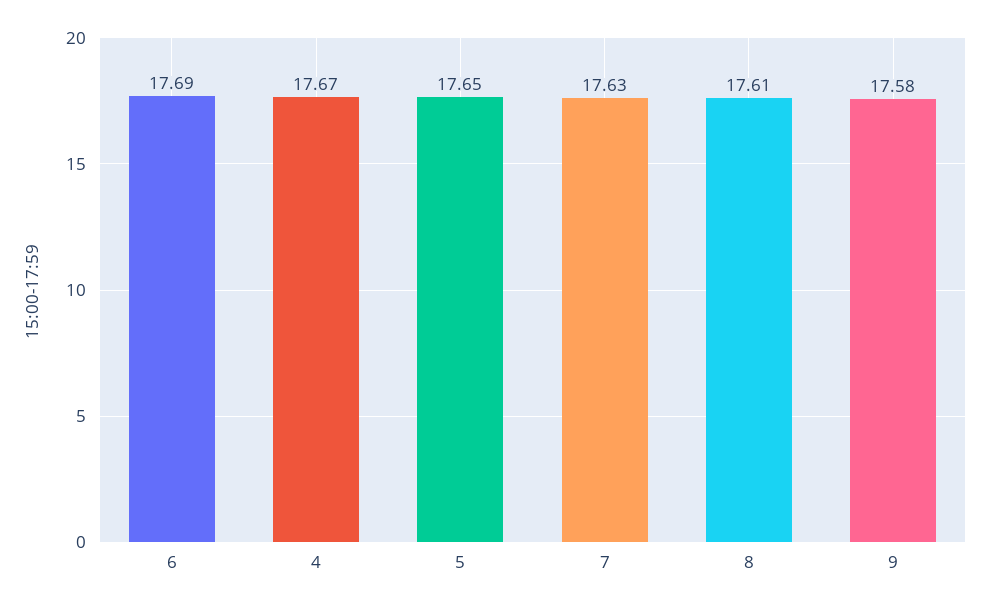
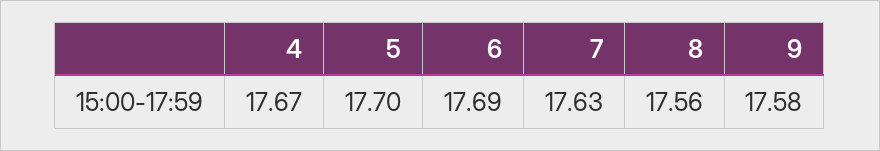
5: 17.65 -> 17.7
8: 17.61 -> 17.56

